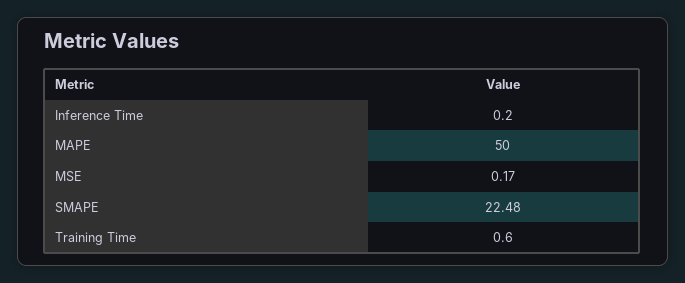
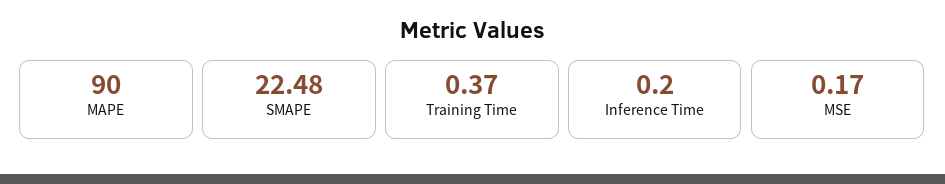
MAPE: 50 -> 90
Training Time: 0.6 -> 0.37

